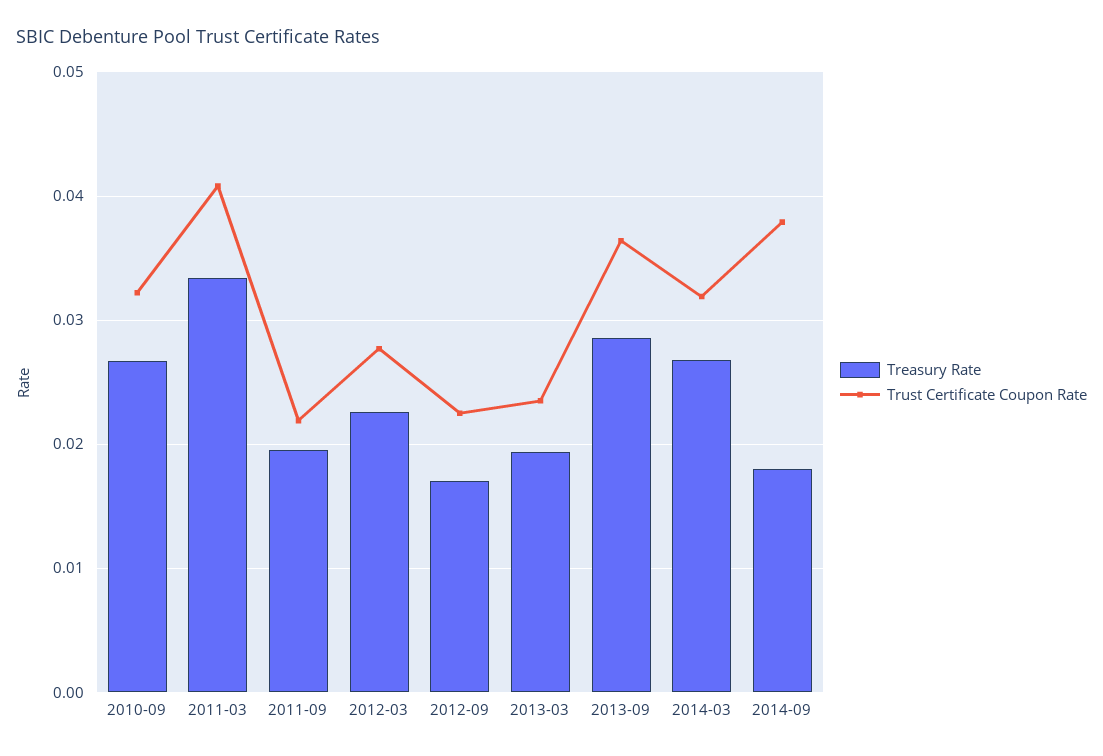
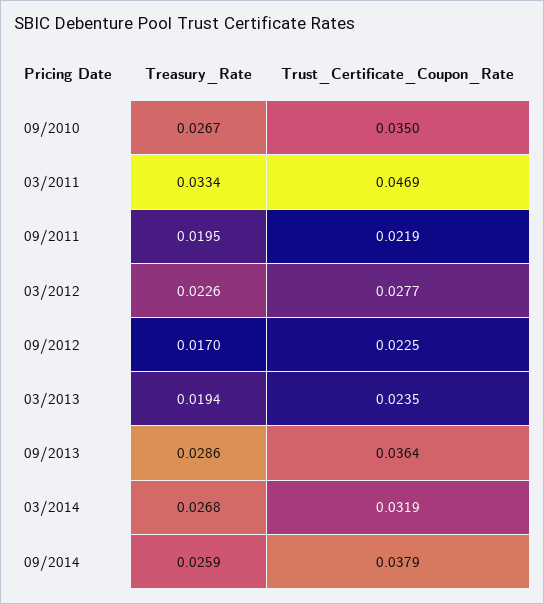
Trust Certificate Coupon Rate, 2010-09: 0.032 -> 0.035
Trust Certificate Coupon Rate, 2011-03: 0.041 -> 0.0469
Treasury Rate, 2014-09: 0.018 -> 0.0259

